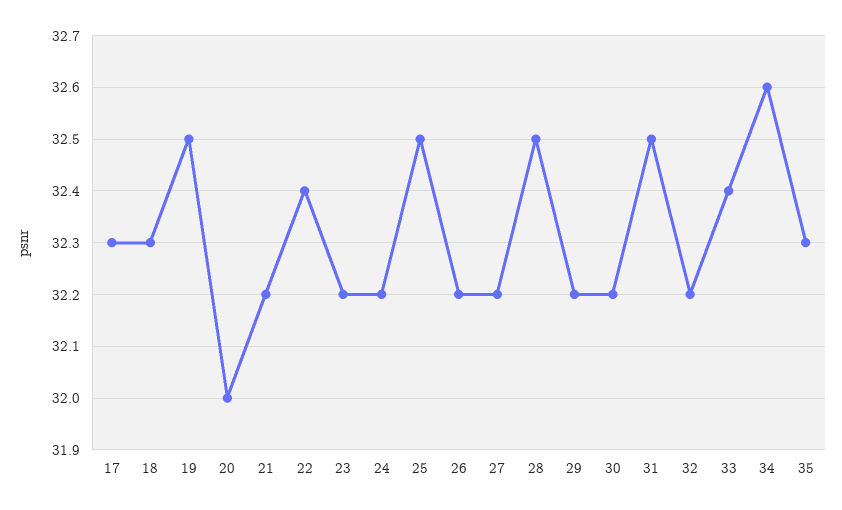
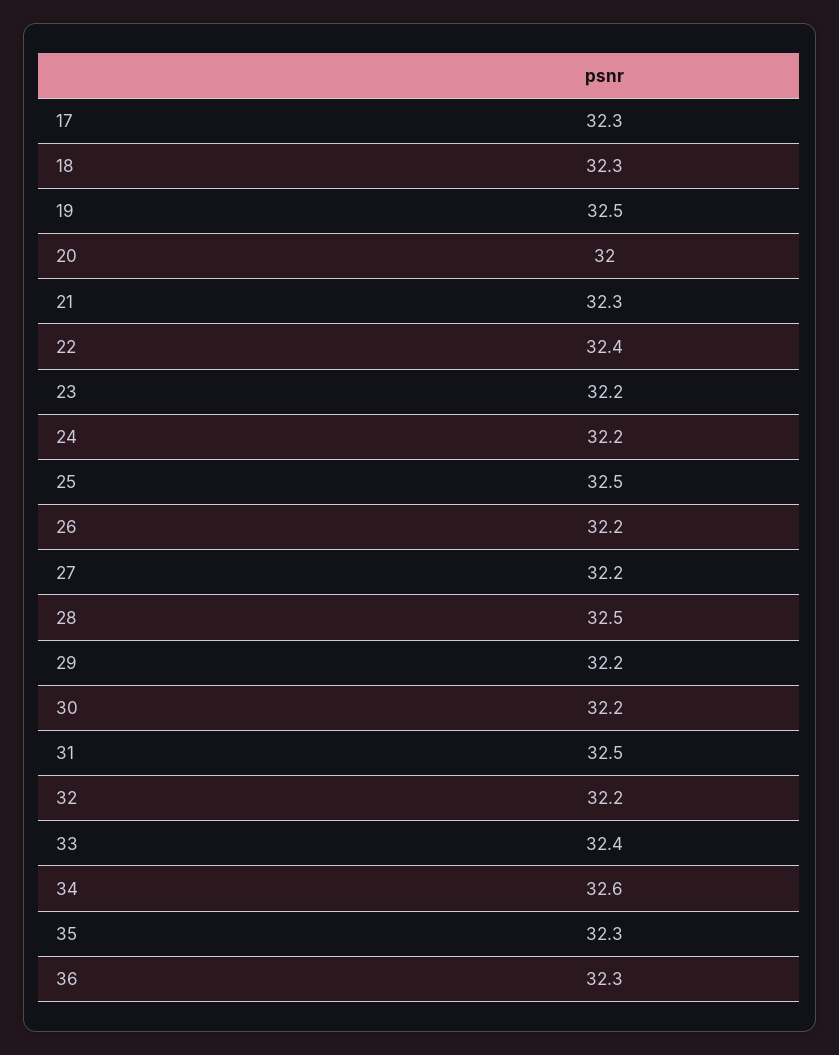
21: 32.2 -> 32.3
36: none -> 32.3

